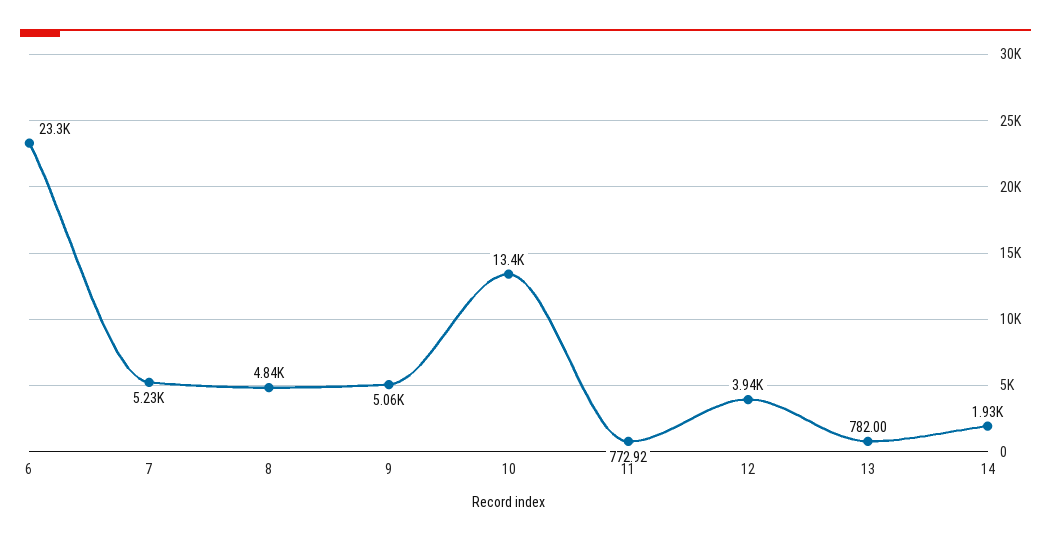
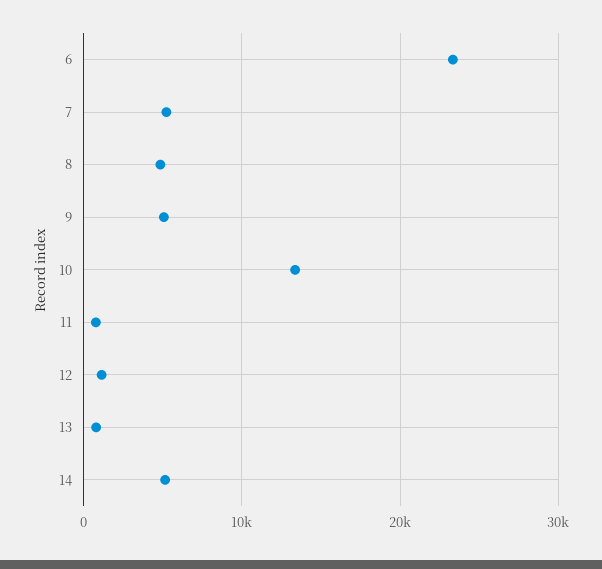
12: 3940 -> 1000
14: 1930 -> 5000

